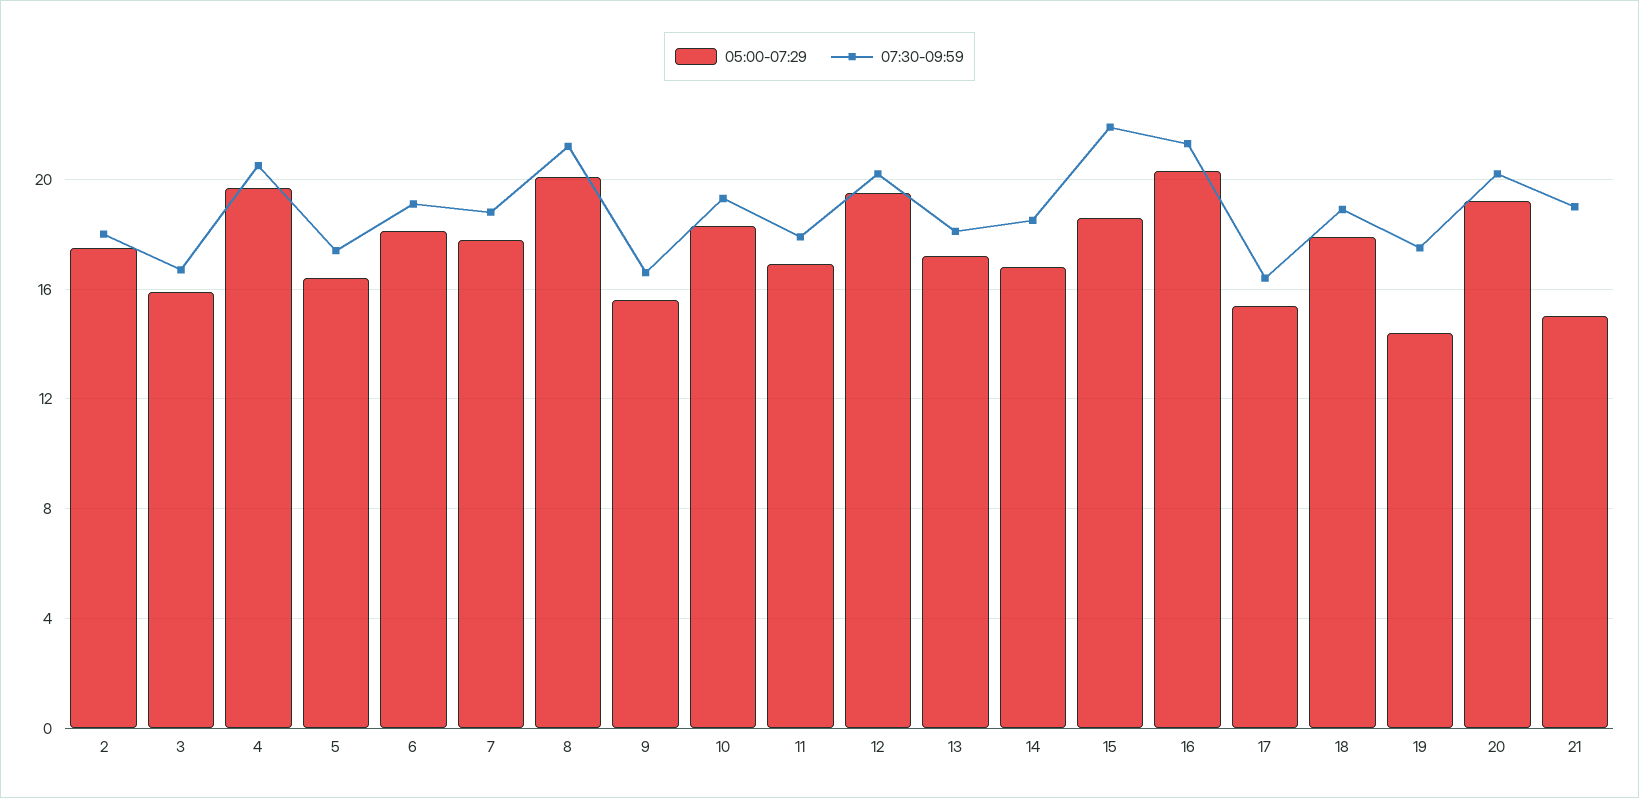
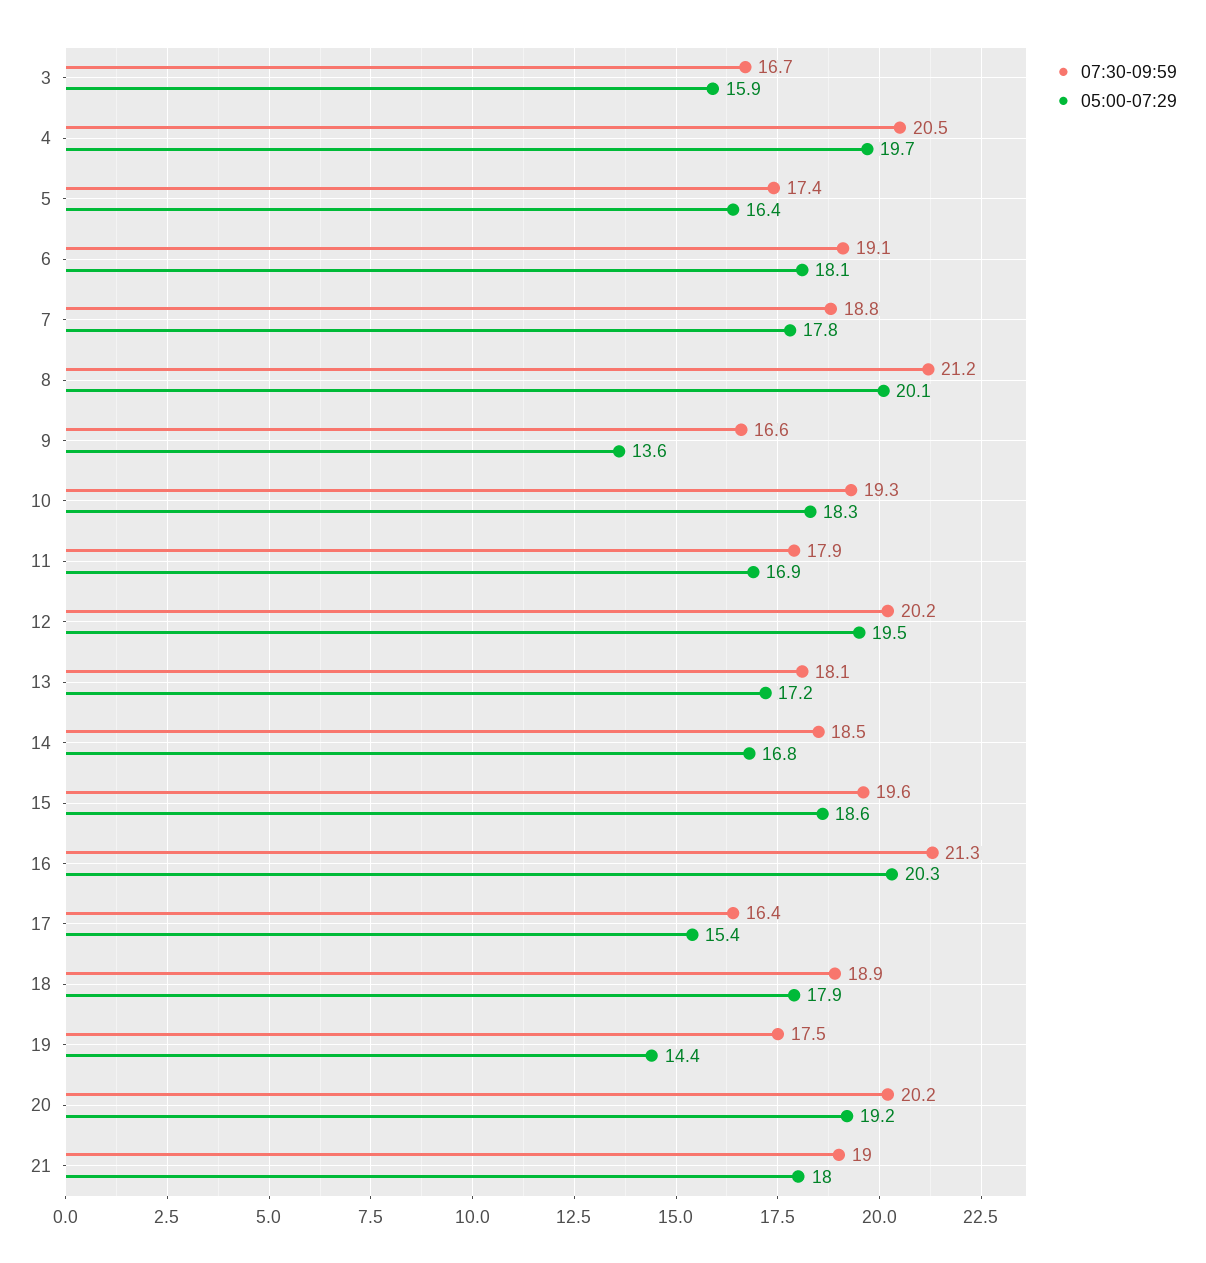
05:00-07:29, 2: 17.5 -> none
07:30-09:59, 2: 18 -> none
05:00-07:29, 9: 15.5 -> 13.6
07:30-09:59, 15: 22 -> 19.6
05:00-07:29, 21: 15 -> 18

